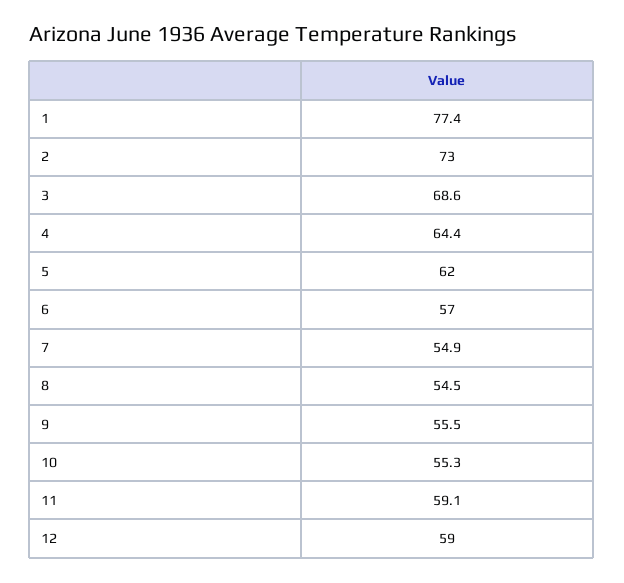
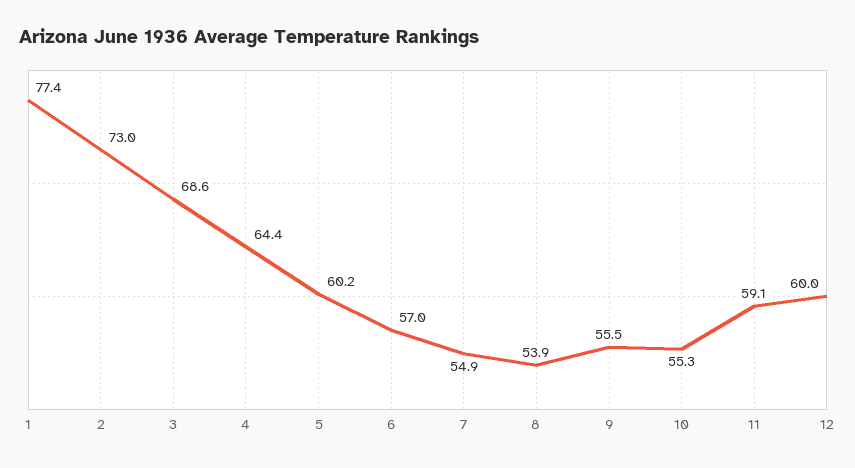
5: 62 -> 60.2
8: 54.5 -> 53.9
12: 59 -> 60

